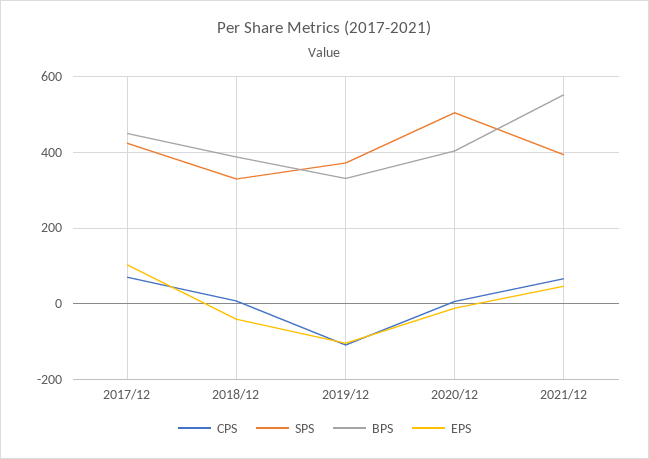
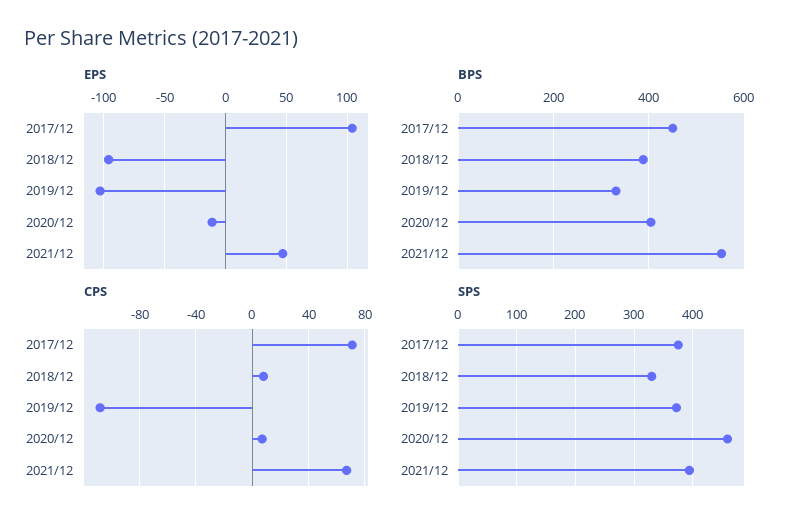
SPS, 2017/12: 420 -> 380
EPS, 2018/12: -40 -> -95
SPS, 2020/12: 500 -> 460

